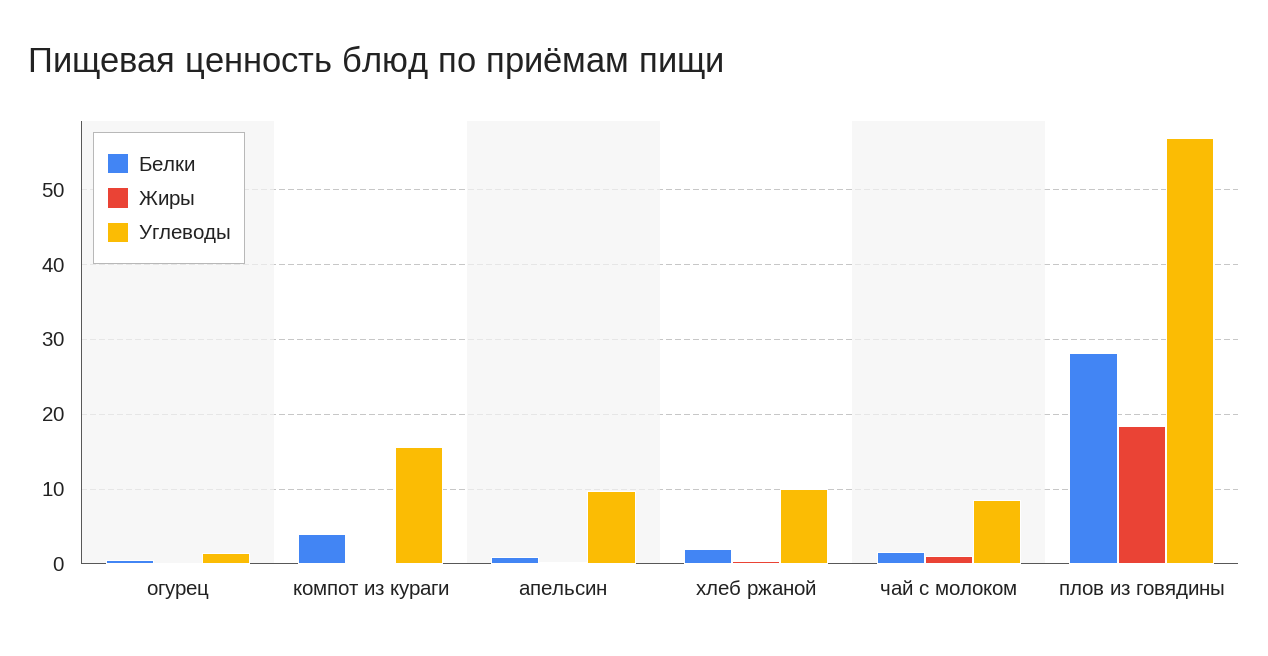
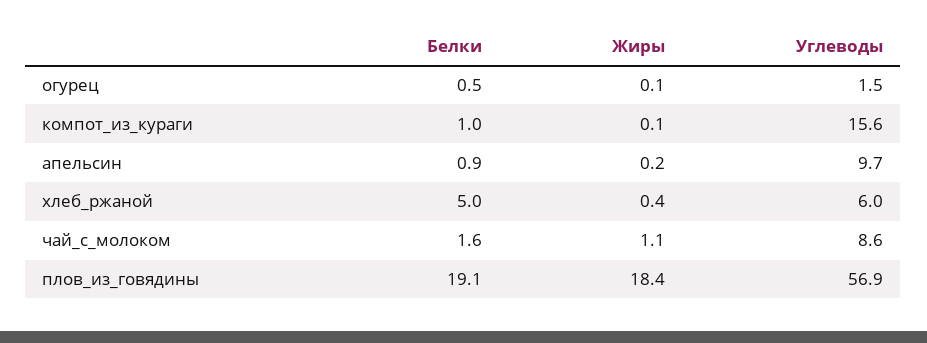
Белки, компот из кураги: 4 -> 1
Белки, хлеб ржаной: 2 -> 5
Углеводы, хлеб ржаной: 10 -> 6
Белки, плов из говядины: 28 -> 19.1

